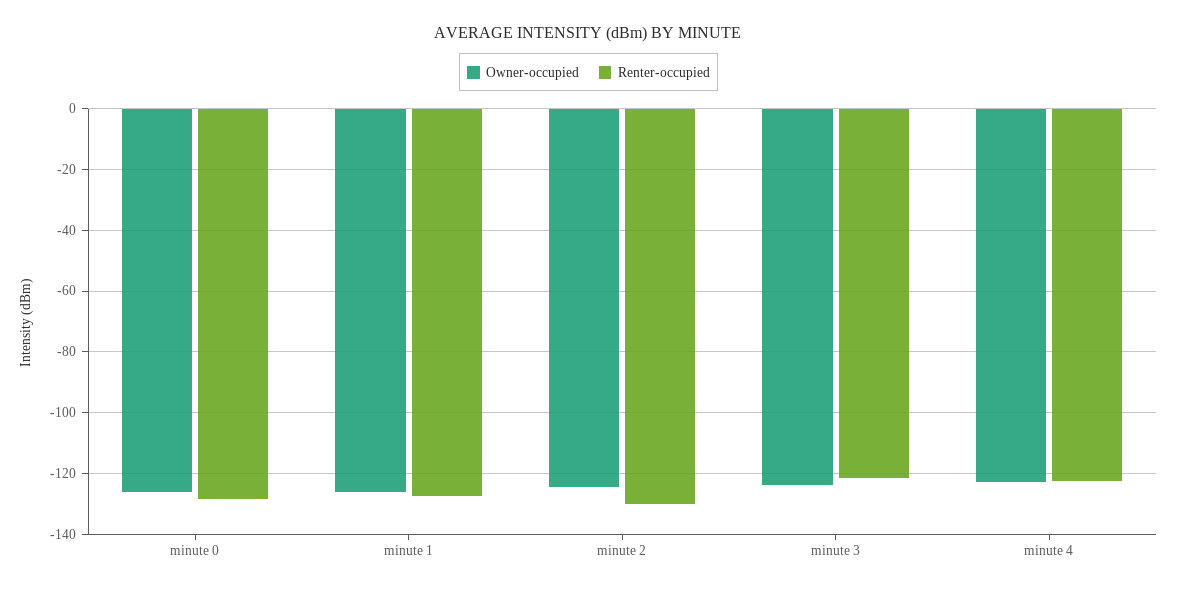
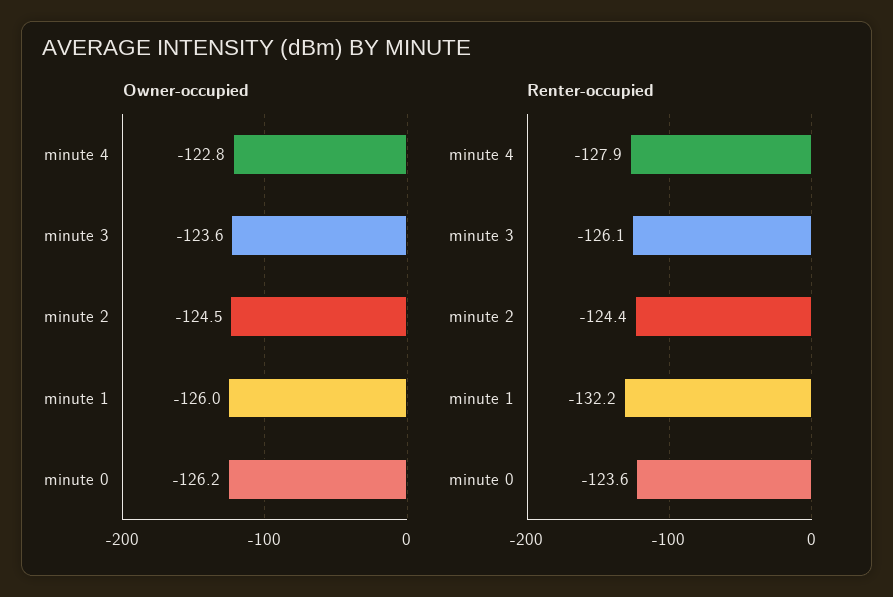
Renter-occupied, minute 0: -128 -> -123.6
Renter-occupied, minute 1: -128 -> -132.2
Renter-occupied, minute 2: -130 -> -124.4
Renter-occupied, minute 3: -122 -> -126.1
Renter-occupied, minute 4: -122 -> -127.9

